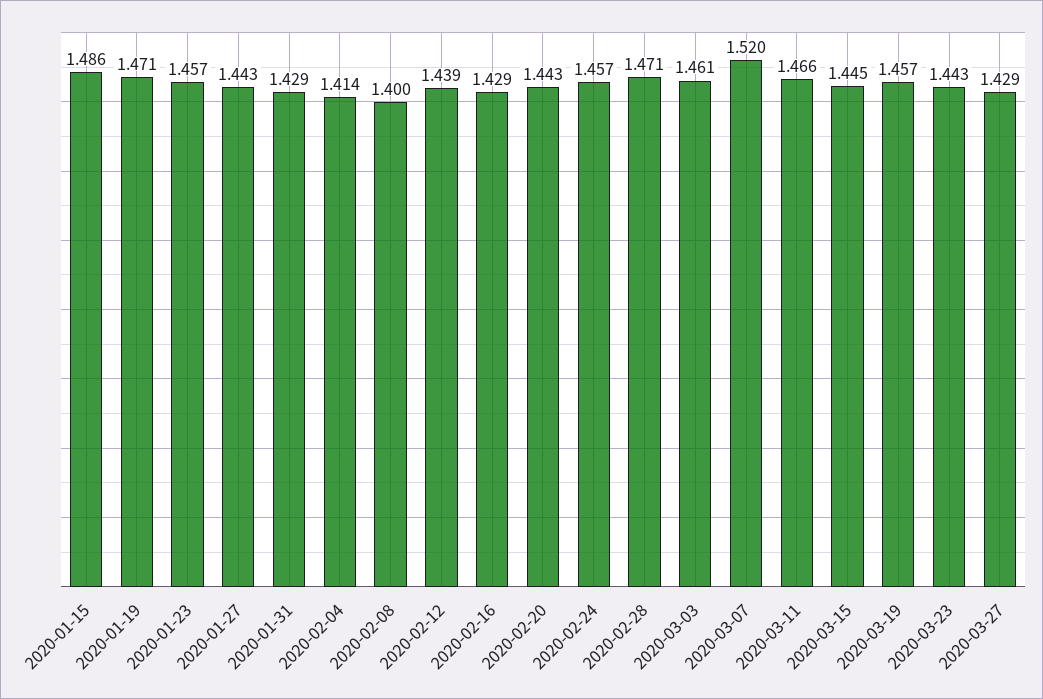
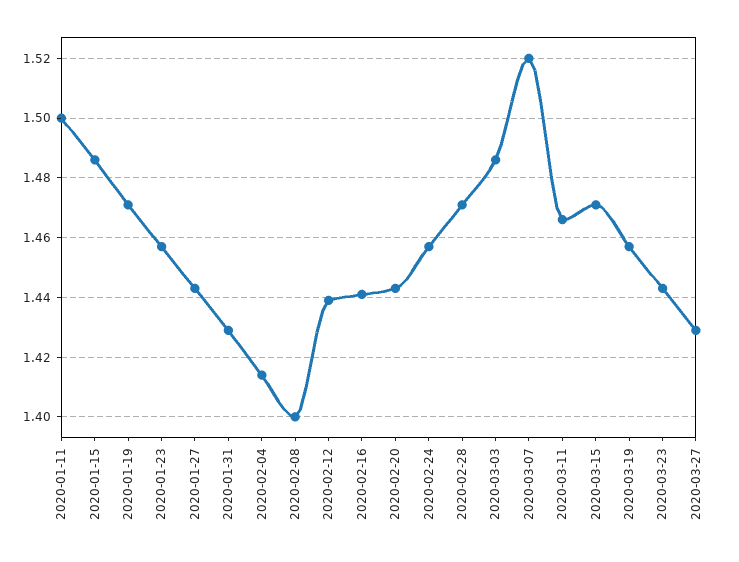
2020-02-16: 1.429 -> 1.44
2020-03-03: 1.461 -> 1.485
2020-03-15: 1.445 -> 1.47
2020-01-11: none -> 1.5

